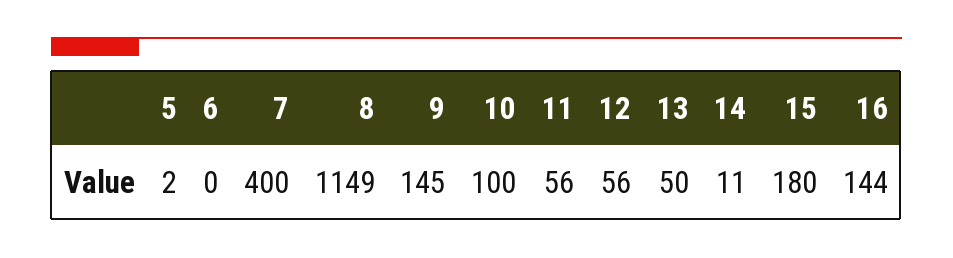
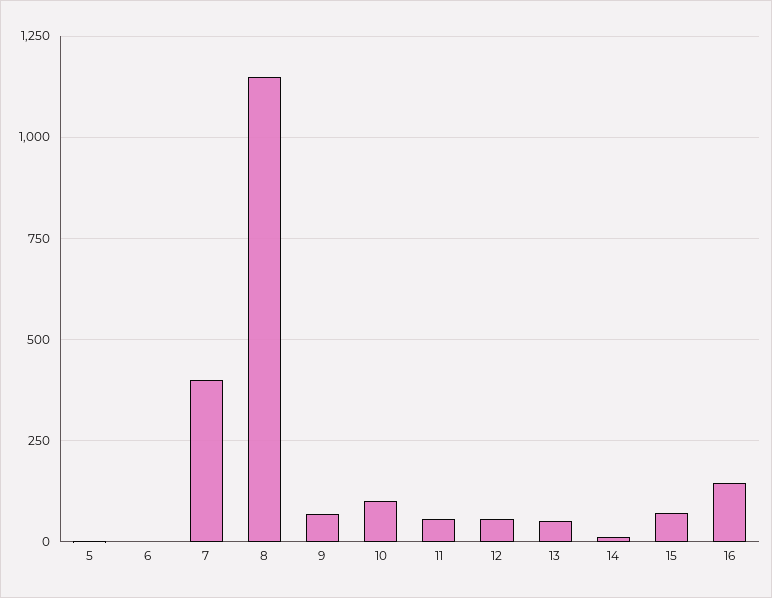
9: 145 -> 75
15: 180 -> 75

